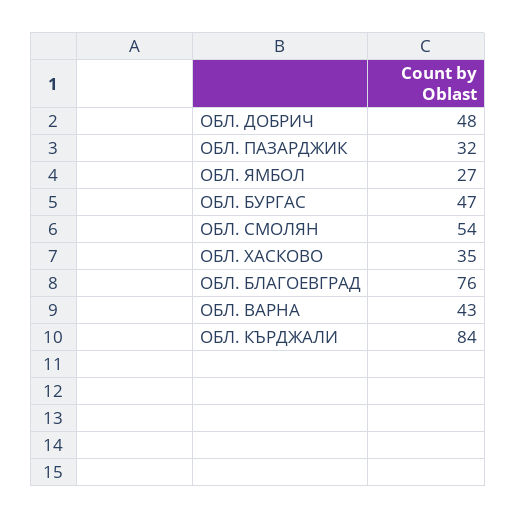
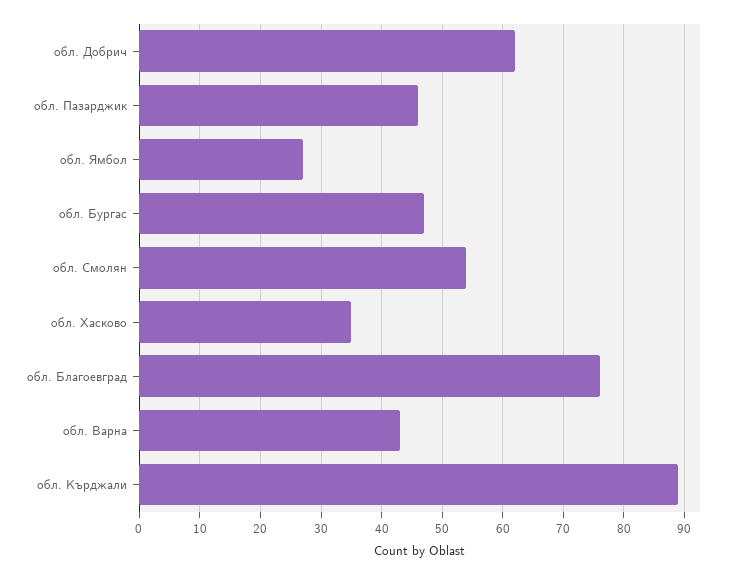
ОБЛ. ДОБРИЧ: 48 -> 62
ОБЛ. ПАЗАРДЖИК: 32 -> 46
ОБЛ. КЪРДЖАЛИ: 84 -> 89

